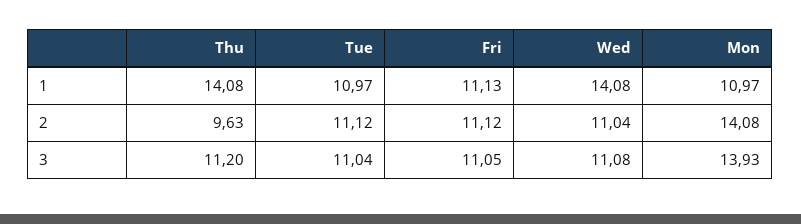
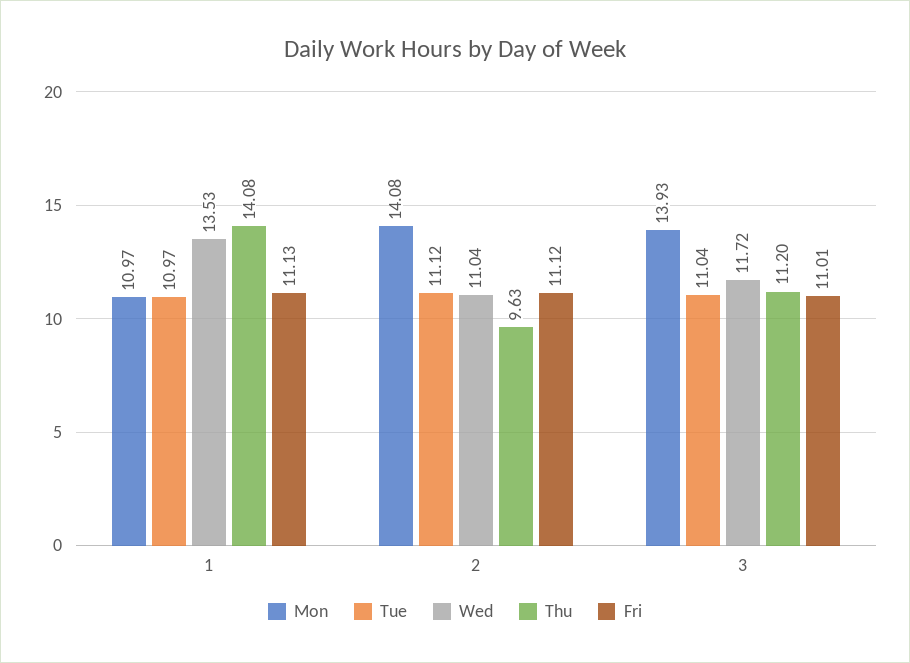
Wed, 1: 14.08 -> 13.53
Fri, 3: 11.05 -> 11.01
Wed, 3: 11.08 -> 11.72

